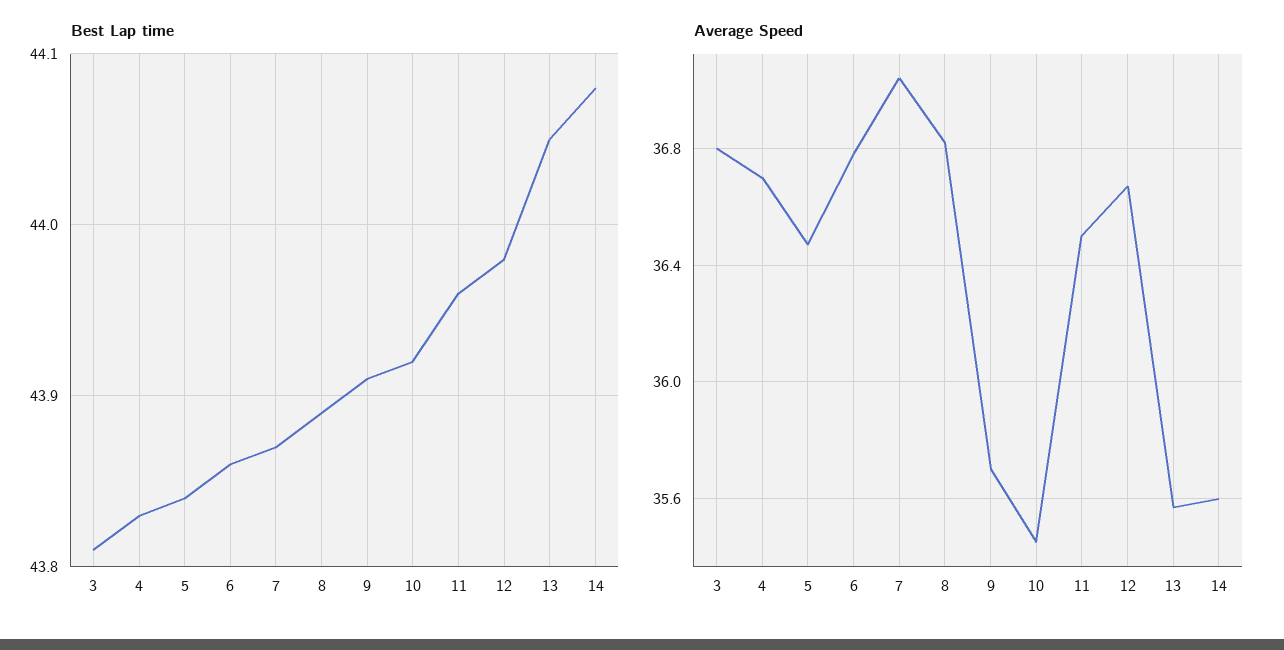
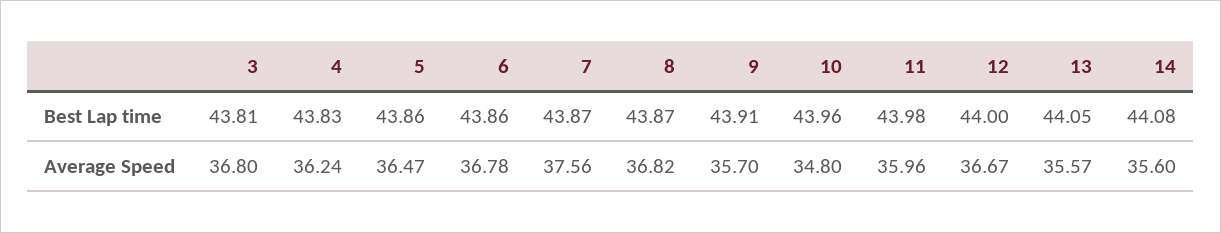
Best Lap time, 5: 43.84 -> 43.86
Best Lap time, 8: 43.89 -> 43.87
Best Lap time, 10: 43.92 -> 43.96
Best Lap time, 11: 43.96 -> 43.98
Best Lap time, 12: 43.98 -> 44
Average Speed, 4: 36.7 -> 36.24
Average Speed, 7: 37.05 -> 37.56
Average Speed, 10: 35.45 -> 34.8
Average Speed, 11: 36.5 -> 35.96

